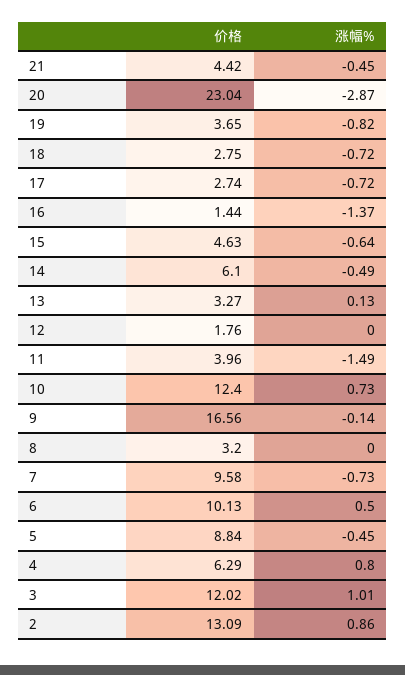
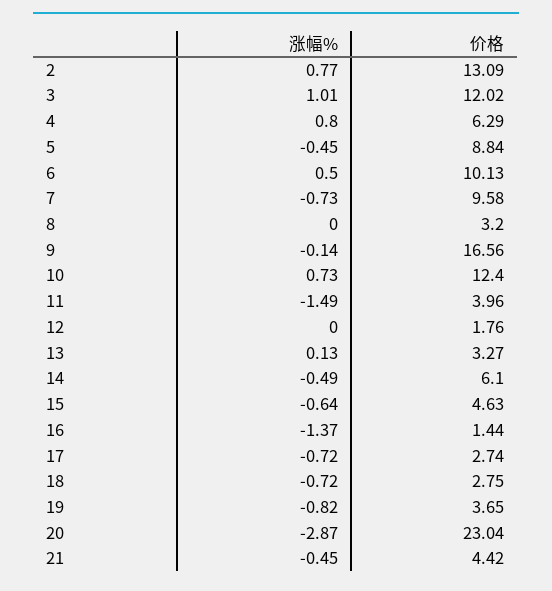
涨幅%, 2: 0.86 -> 0.77

